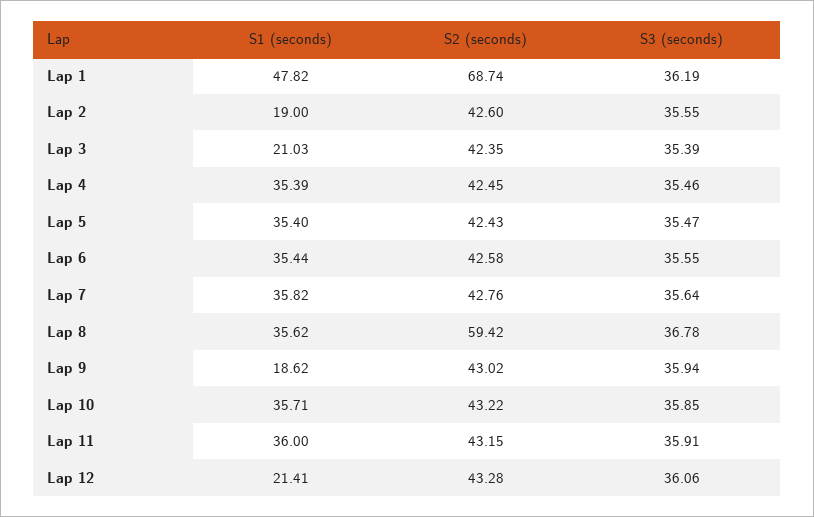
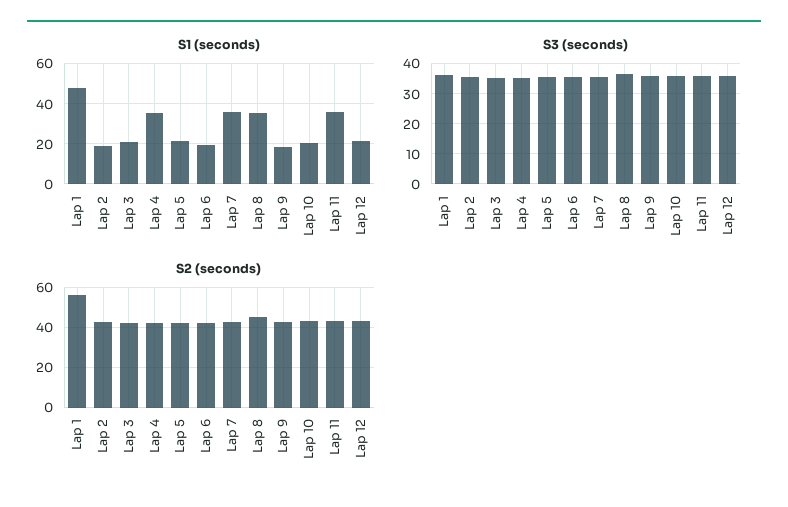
S2 (seconds), Lap 1: 68.74 -> 55
S1 (seconds), Lap 5: 35.4 -> 20
S1 (seconds), Lap 6: 35.44 -> 20
S2 (seconds), Lap 8: 59.42 -> 45
S1 (seconds), Lap 10: 35.71 -> 20

